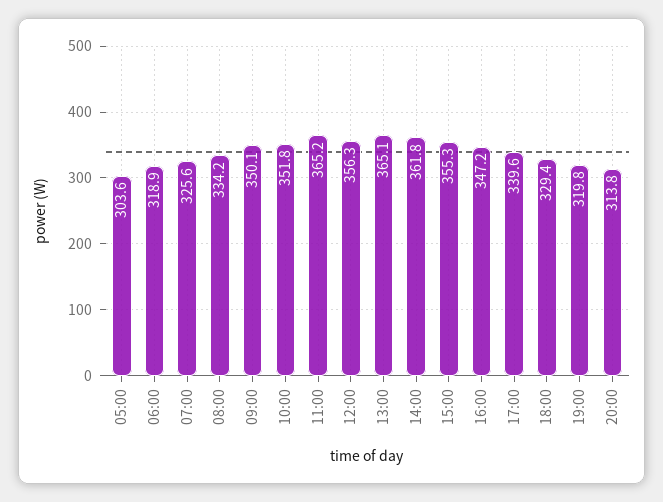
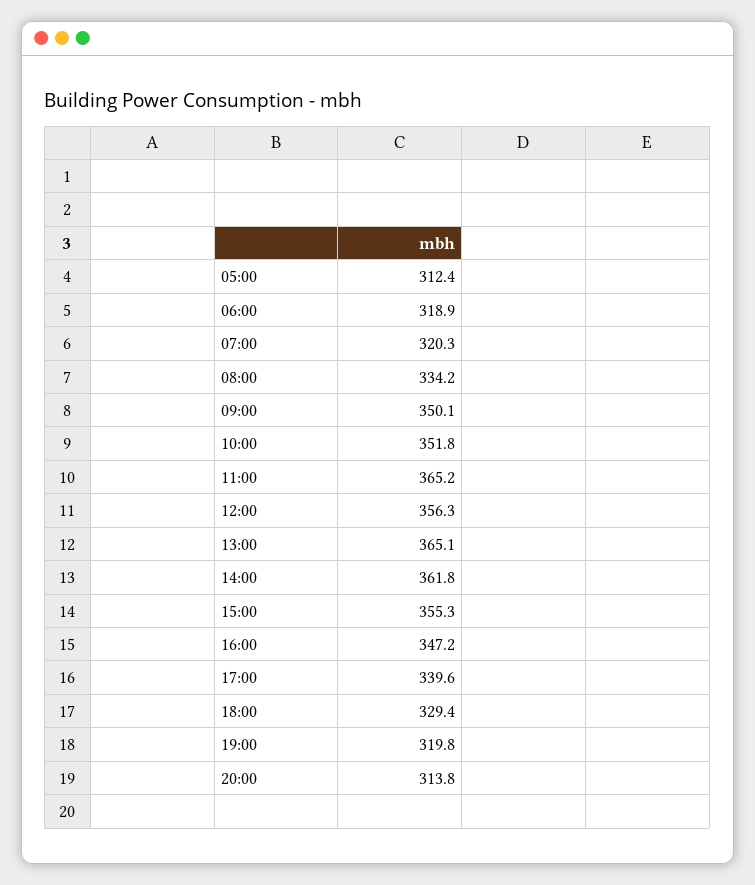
05:00: 303.6 -> 312.4
07:00: 325.6 -> 320.3

